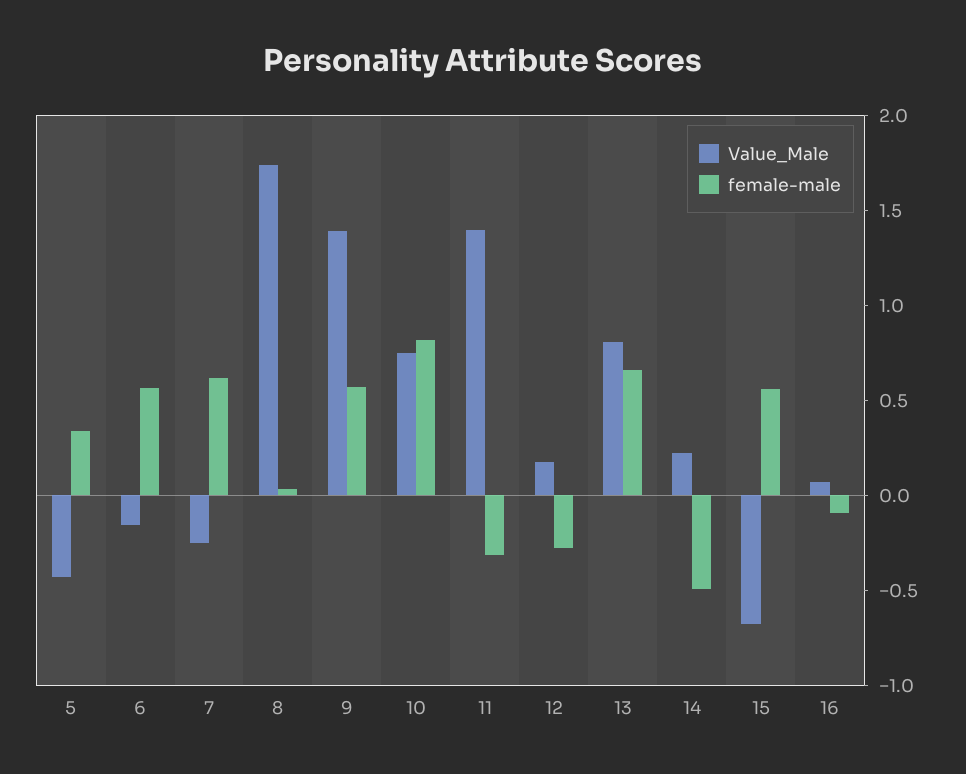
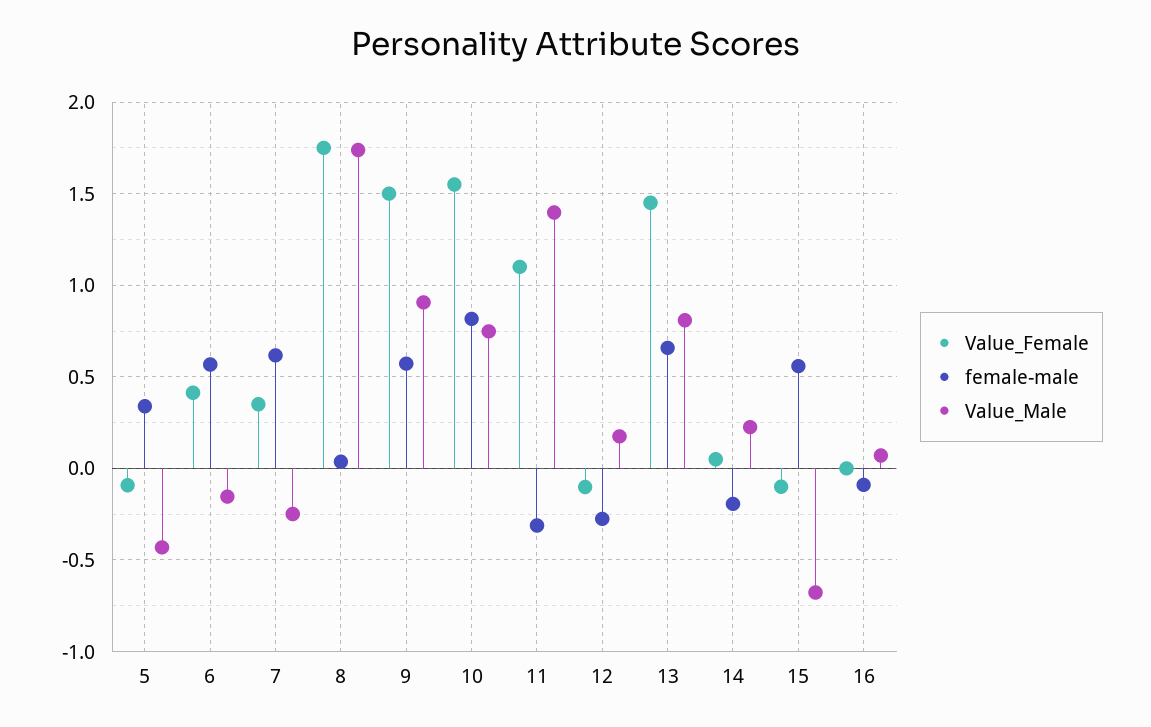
Value_Male, 9: 1.4 -> 0.9
female-male, 14: -0.5 -> -0.2
Value_Female, 5: none -> -0.1
Value_Female, 6: none -> 0.4
Value_Female, 7: none -> 0.35
Value_Female, 8: none -> 1.75
Value_Female, 9: none -> 1.5
Value_Female, 10: none -> 1.55
Value_Female, 11: none -> 1.1
Value_Female, 12: none -> -0.1
Value_Female, 13: none -> 1.45
Value_Female, 14: none -> 0.05
Value_Female, 15: none -> -0.1
Value_Female, 16: none -> 0

